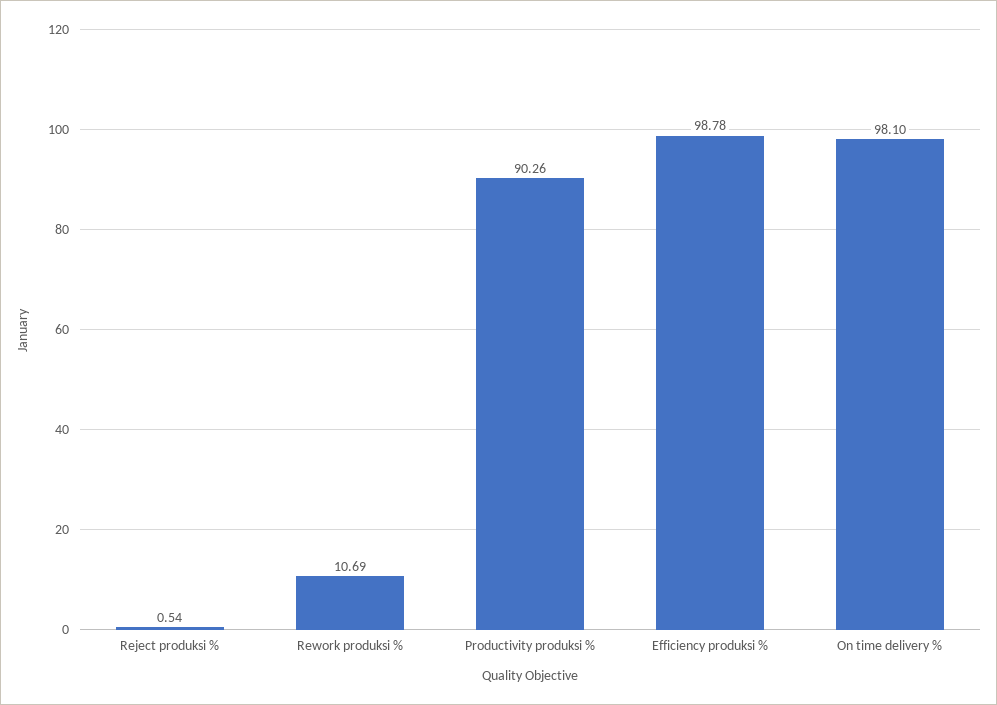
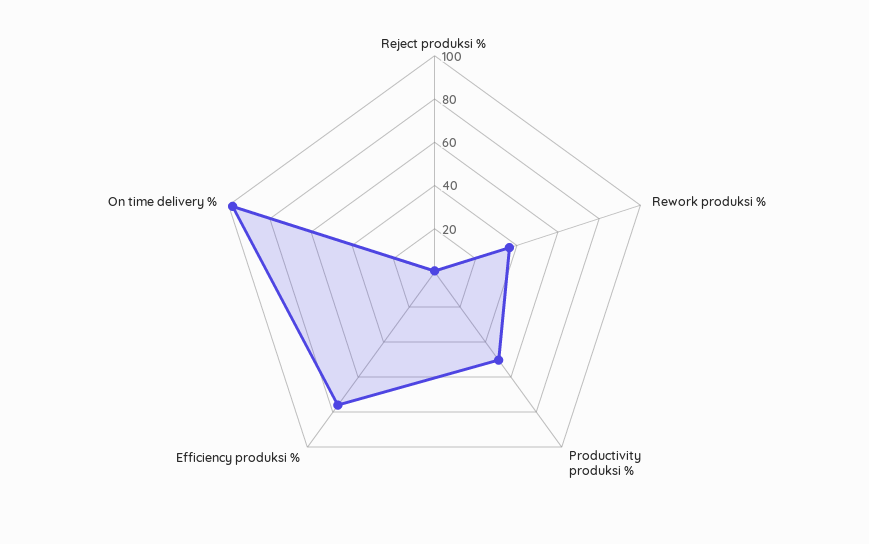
Rework produksi %: 10.69 -> 35
Productivity produksi %: 90.26 -> 50
Efficiency produksi %: 98.78 -> 75

